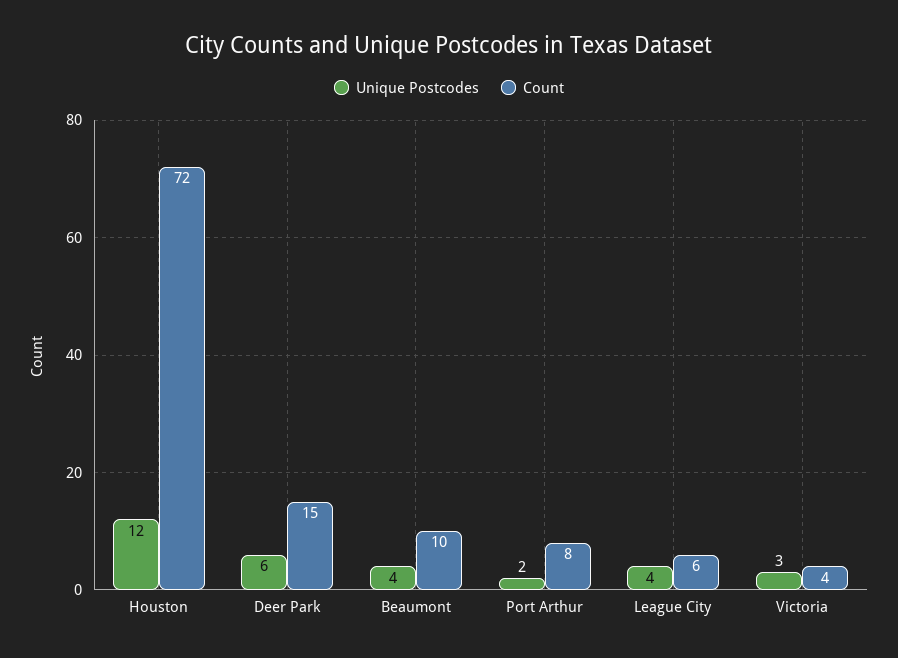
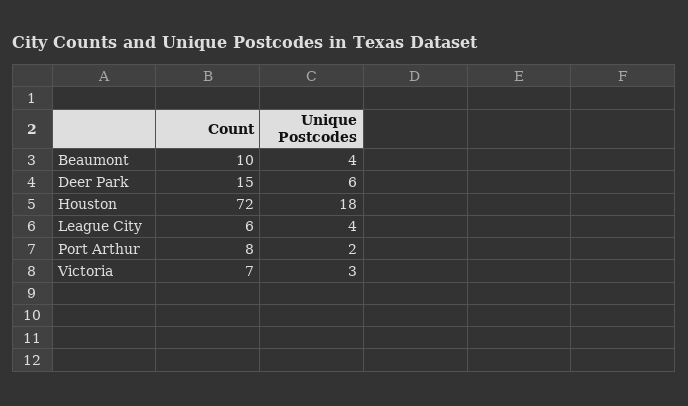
Unique Postcodes, Houston: 12 -> 18
Count, Victoria: 4 -> 7

